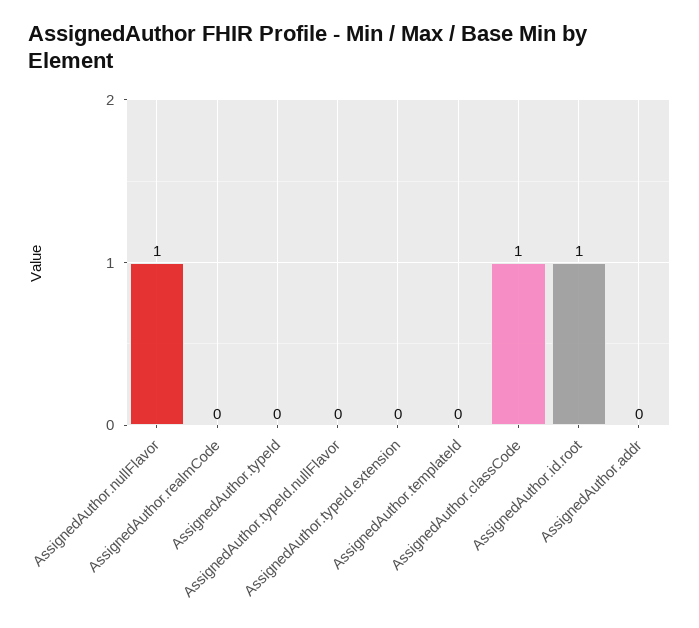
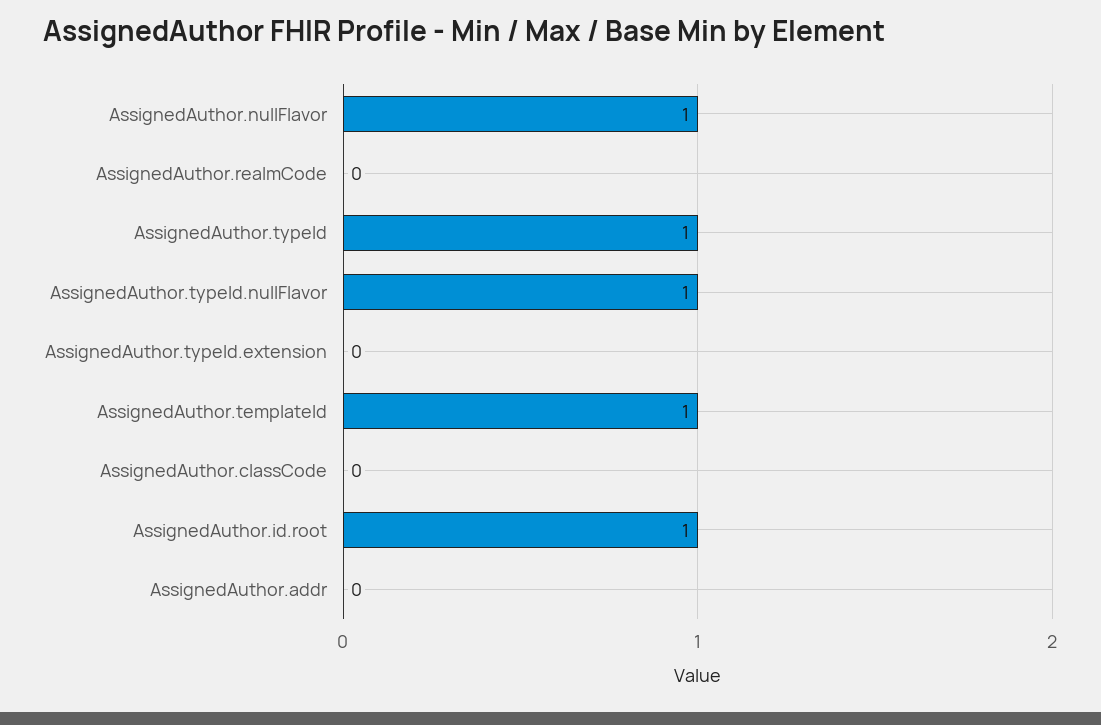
AssignedAuthor.typeId: 0 -> 1
AssignedAuthor.typeId.nullFlavor: 0 -> 1
AssignedAuthor.templateId: 0 -> 1
AssignedAuthor.classCode: 1 -> 0

